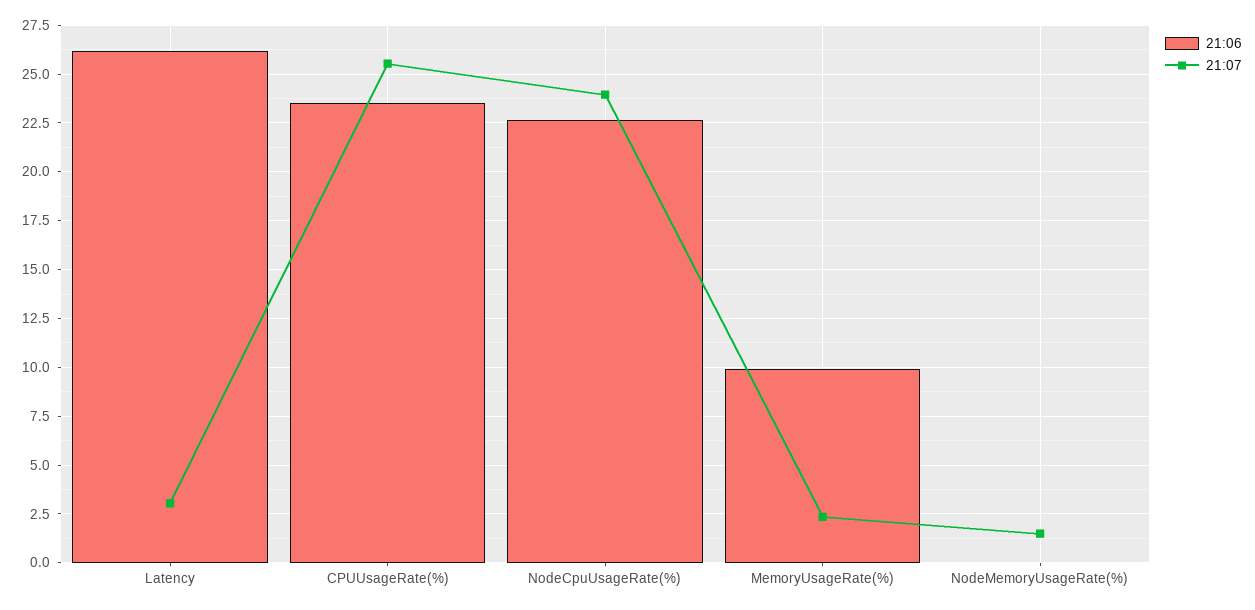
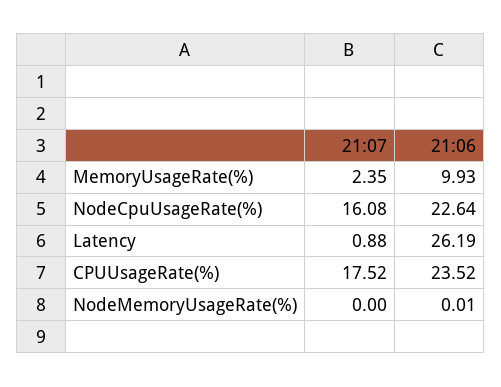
21:07, Latency: 3 -> 0.88
21:07, CPUUsageRate(%): 25.5 -> 17.52
21:07, NodeCpuUsageRate(%): 24 -> 16.08
21:07, NodeMemoryUsageRate(%): 1.5 -> 0

